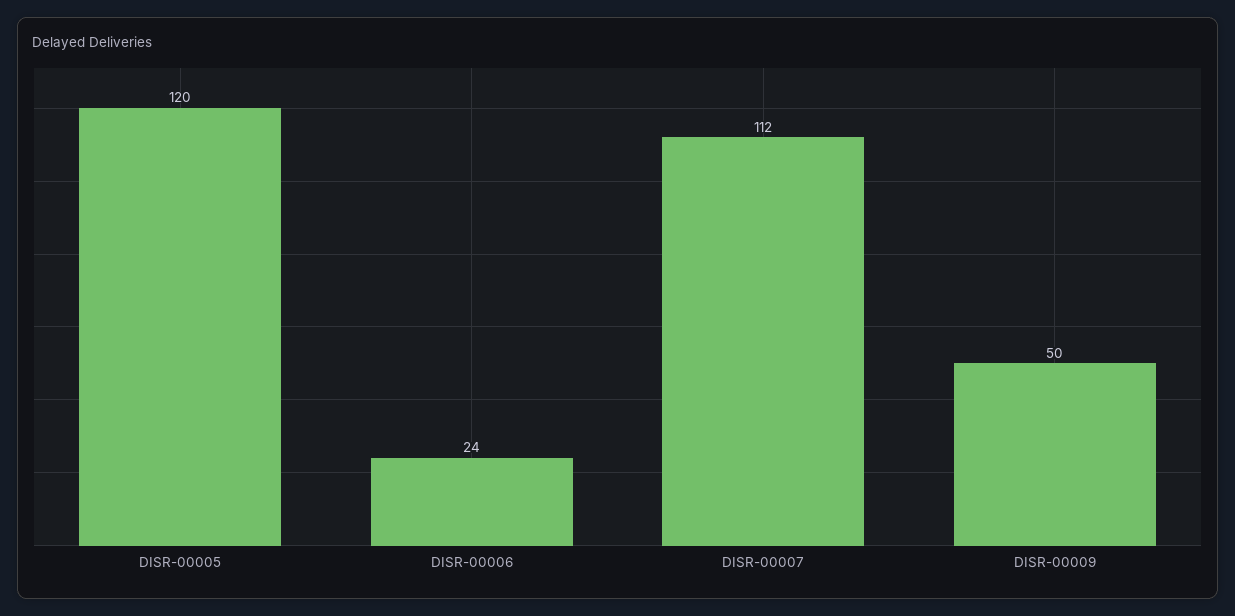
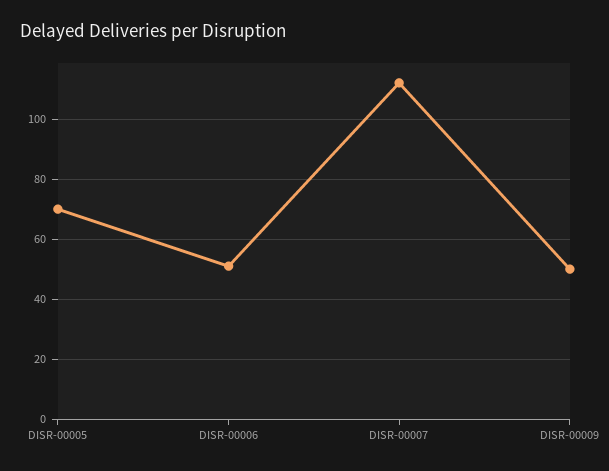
DISR-00005: 120 -> 70
DISR-00006: 24 -> 50

